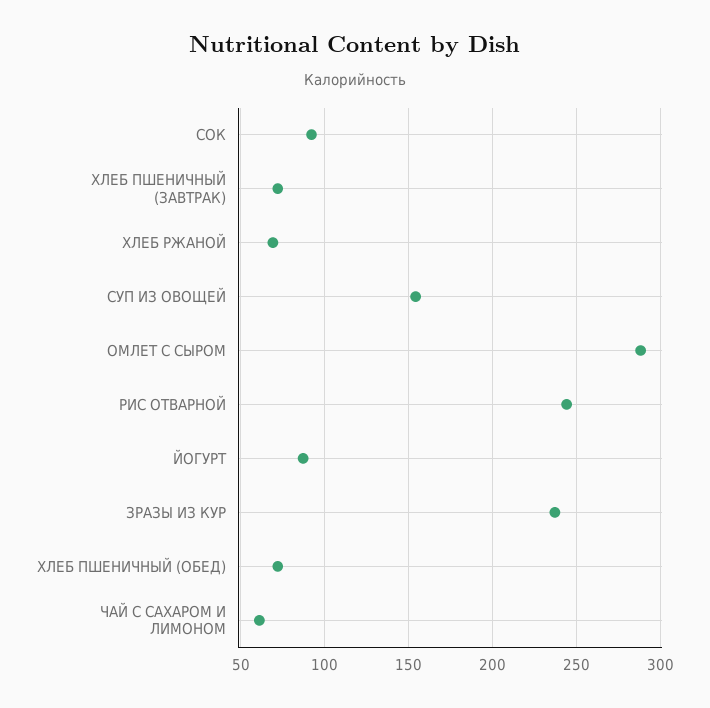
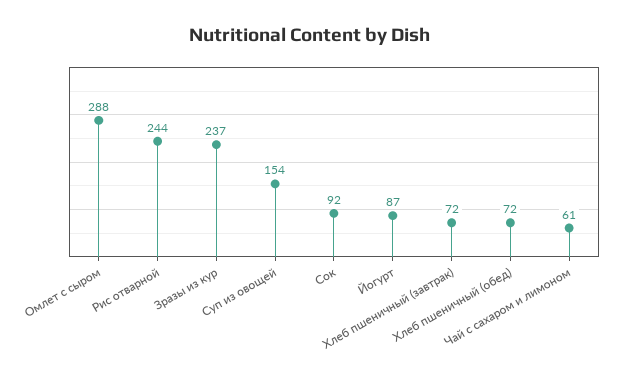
ХЛЕБ РЖАНОЙ: 70 -> none

